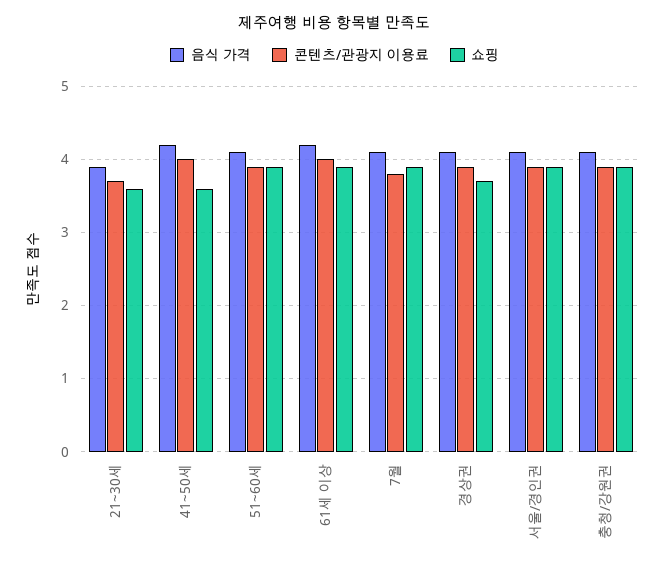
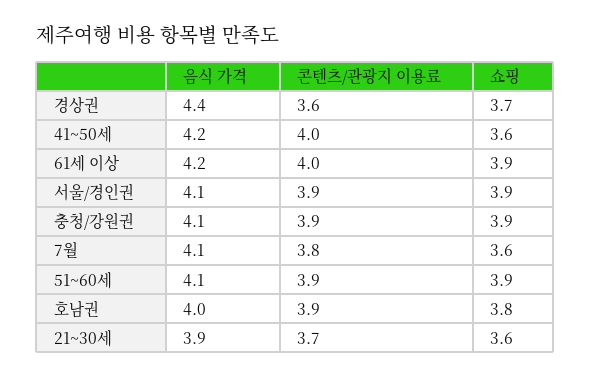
쇼핑, 7월: 3.9 -> 3.6
음식 가격, 경상권: 4.1 -> 4.4
콘텐츠/관광지 이용료, 경상권: 3.9 -> 3.6
음식 가격, 호남권: none -> 4
콘텐츠/관광지 이용료, 호남권: none -> 3.9
쇼핑, 호남권: none -> 3.8

